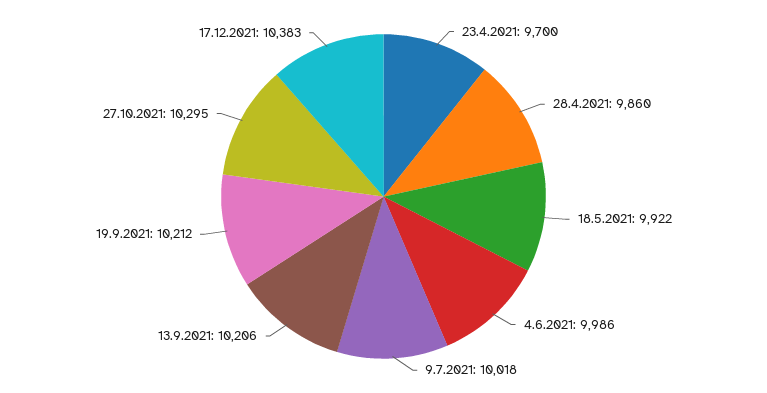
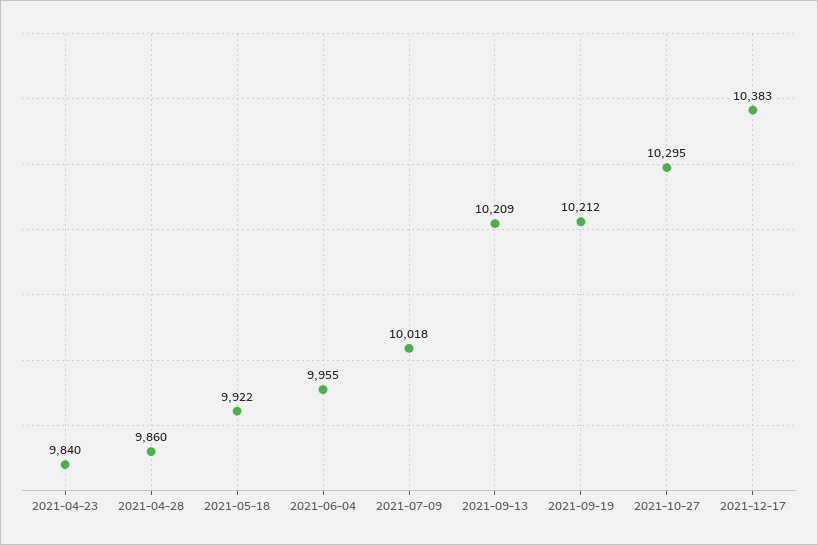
23.4.2021: 9700 -> 9840
4.6.2021: 9986 -> 9955
13.9.2021: 10206 -> 10209

